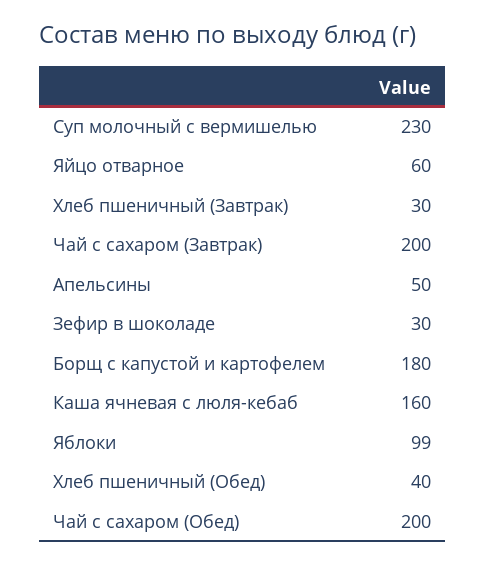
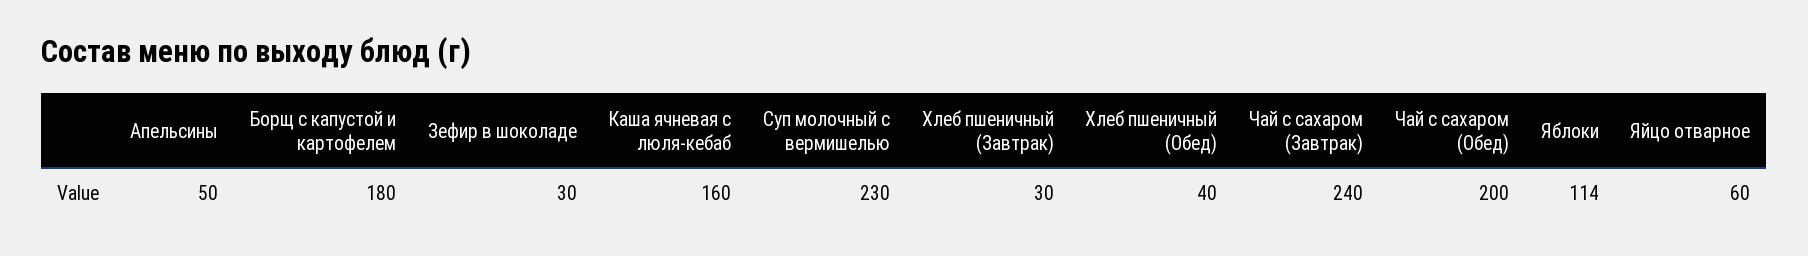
Чай с сахаром (Завтрак): 200 -> 240
Яблоки: 99 -> 114

